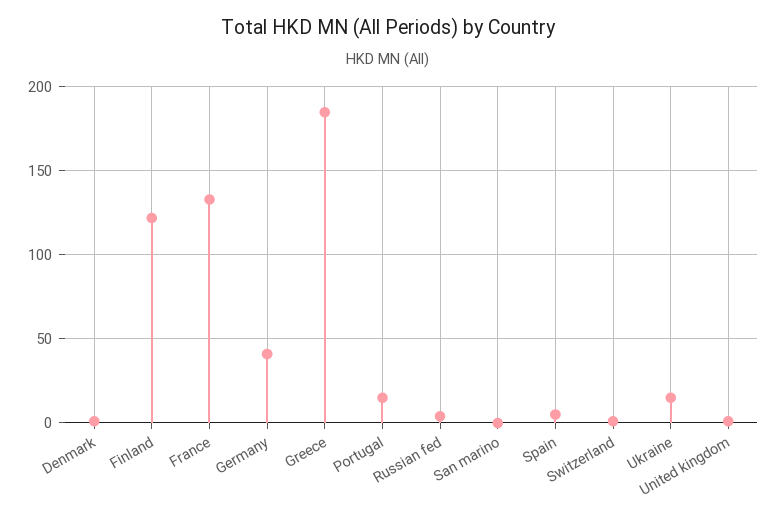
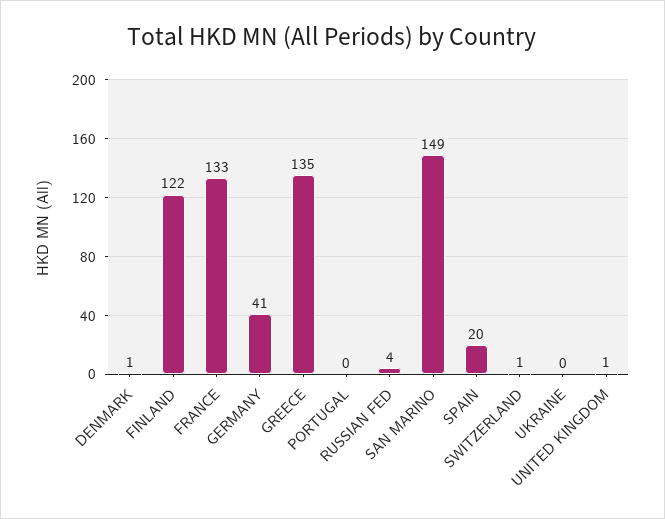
Greece: 185 -> 135
Portugal: 15 -> 0
San marino: 0 -> 149
Spain: 5 -> 20
Ukraine: 15 -> 0

